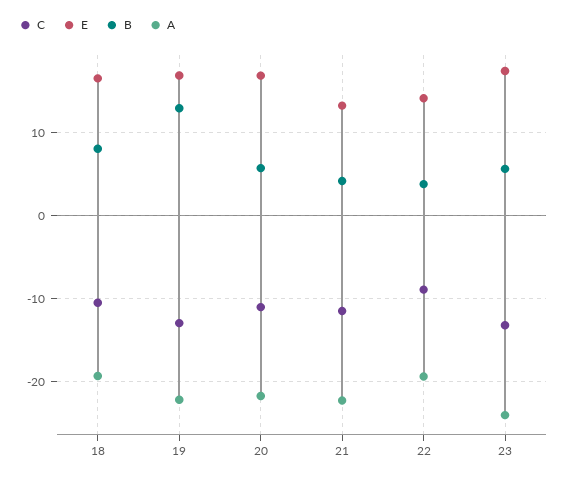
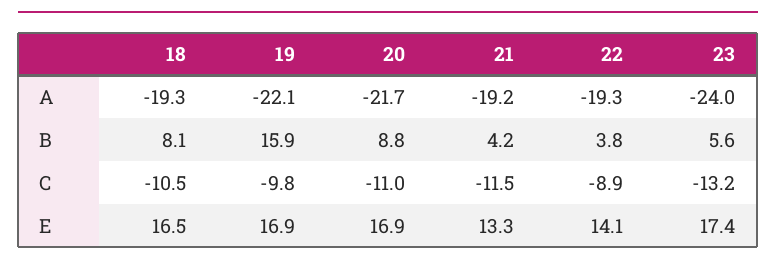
C, 19: -13 -> -9.8
B, 19: 13 -> 15.9
B, 20: 6 -> 8.8
A, 21: -22 -> -19.2

